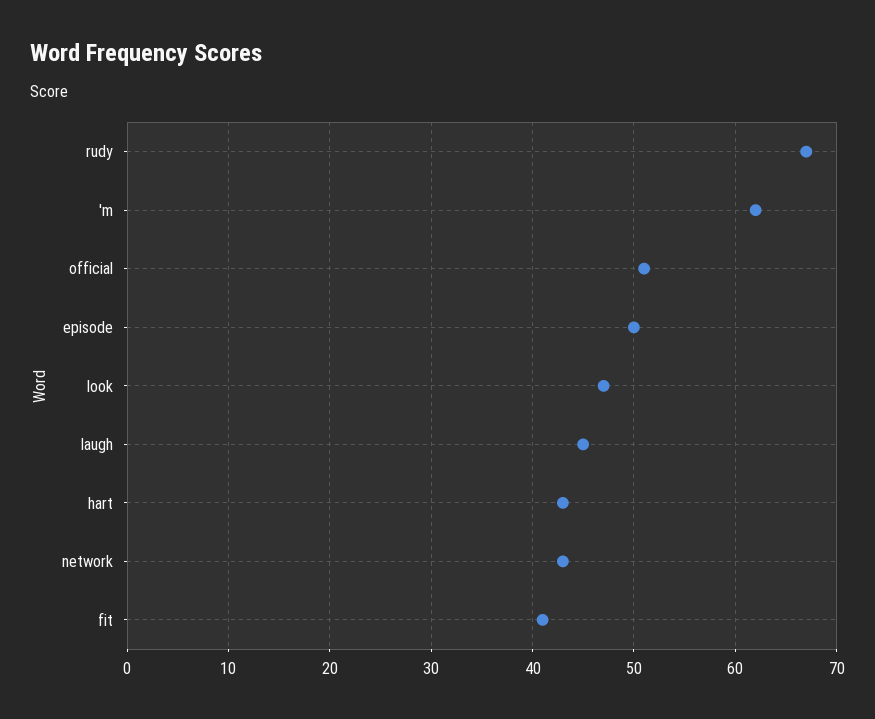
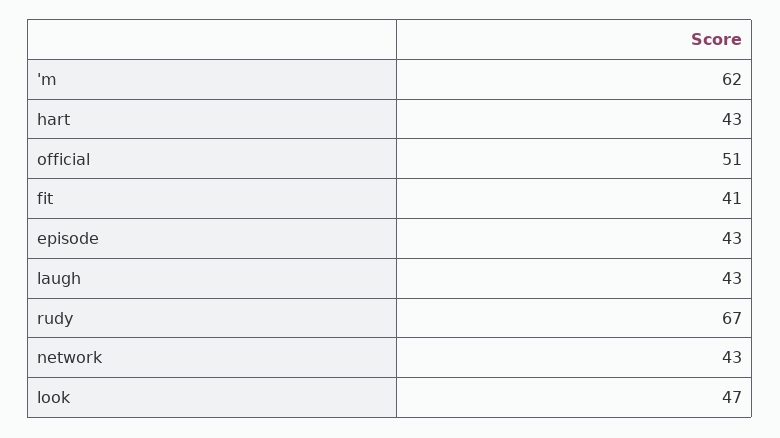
episode: 50 -> 43
laugh: 45 -> 43

